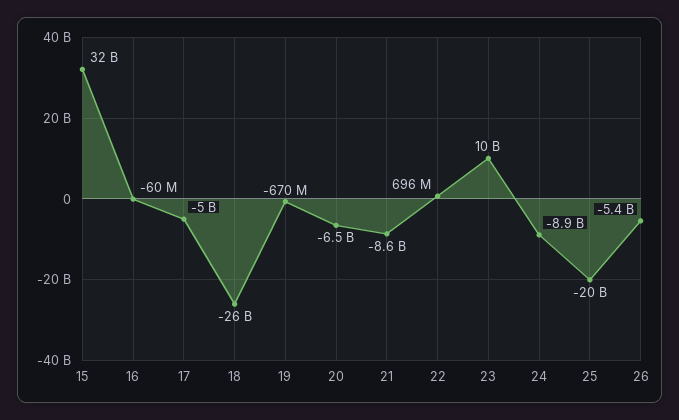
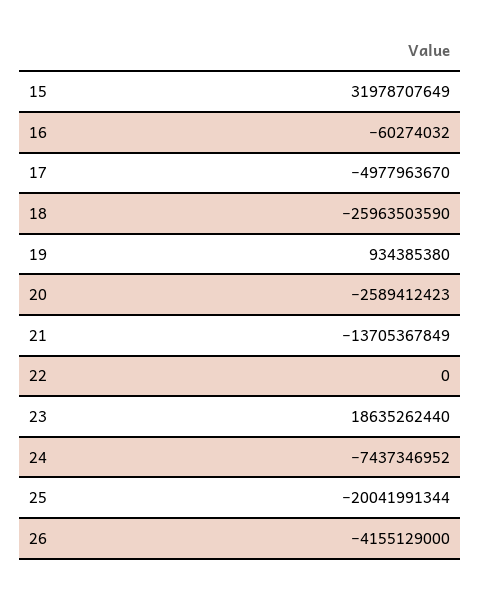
19: -670000000 -> 934385380
20: -6500000000 -> -2589412423
21: -8600000000 -> -13705367849
22: 696000000 -> 0
23: 10000000000 -> 18635262440
24: -8900000000 -> -7437346952
26: -5400000000 -> -4155129000

